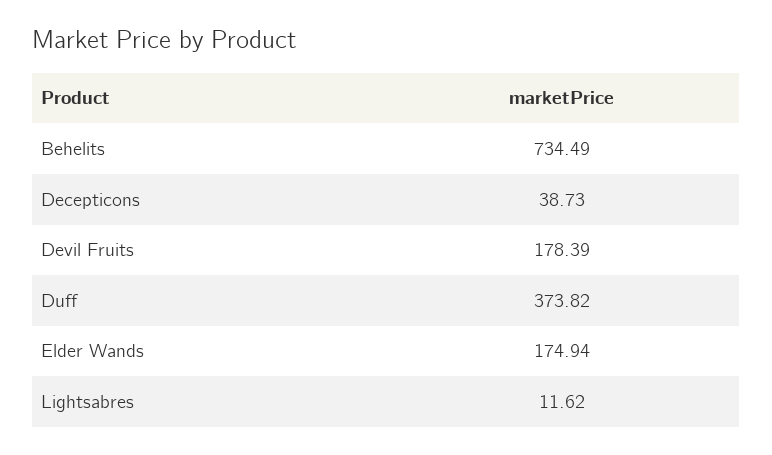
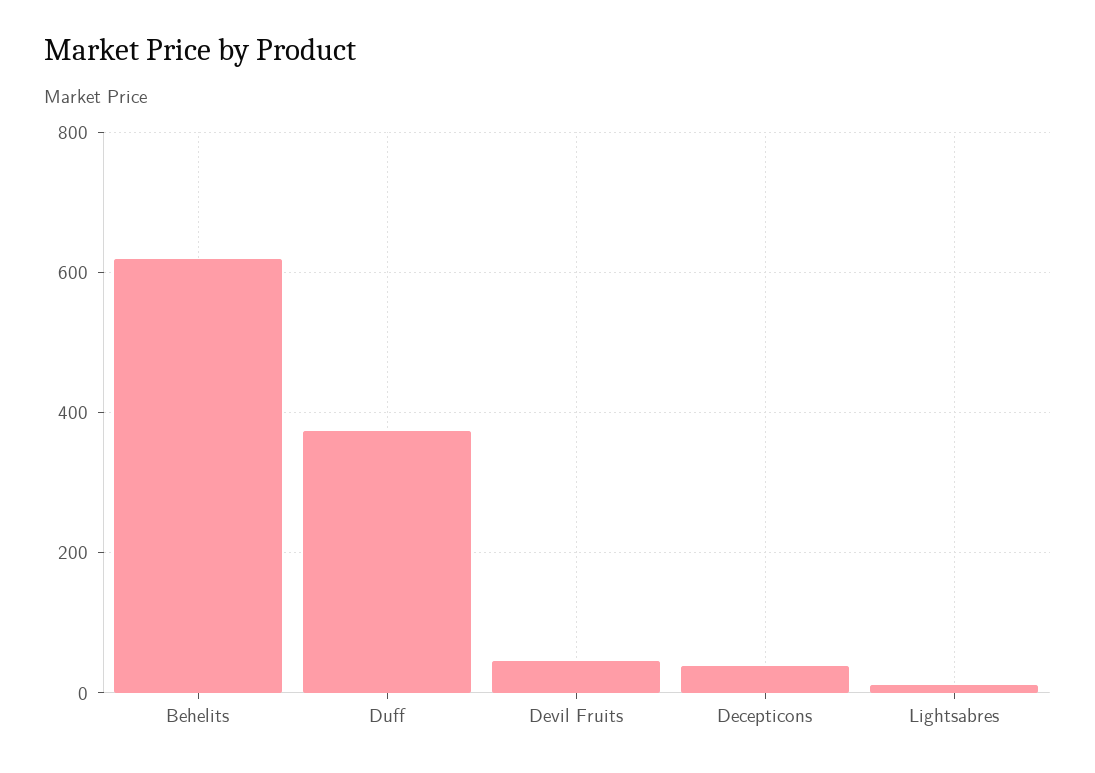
Behelits: 734.49 -> 620
Devil Fruits: 178.39 -> 40
Elder Wands: 174.94 -> none

